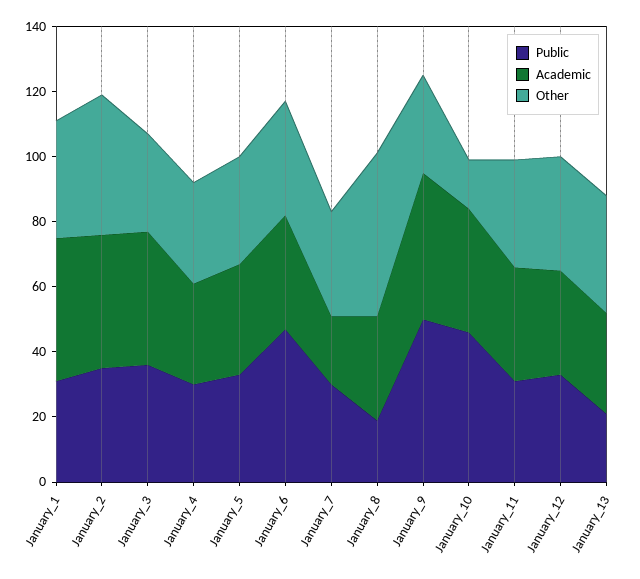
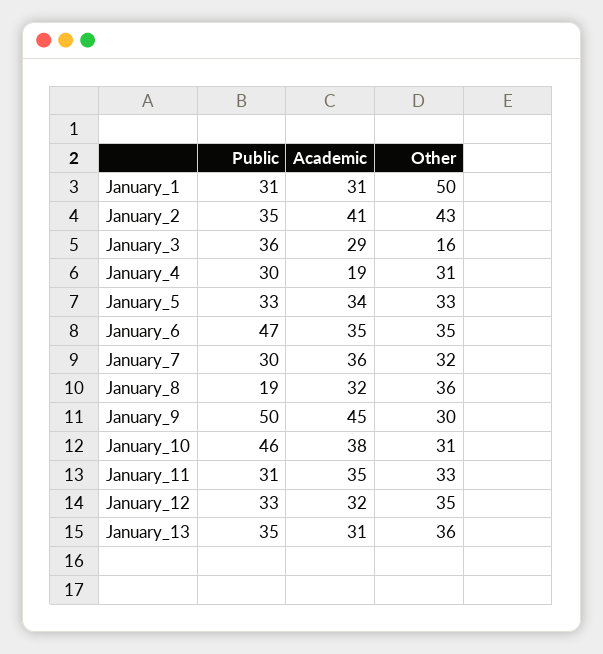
Academic, January_1: 45 -> 31
Other, January_1: 35 -> 50
Academic, January_3: 40 -> 29
Other, January_3: 30 -> 16
Academic, January_4: 30 -> 19
Academic, January_7: 20 -> 36
Other, January_8: 50 -> 36
Other, January_10: 15 -> 31
Public, January_13: 20 -> 35

